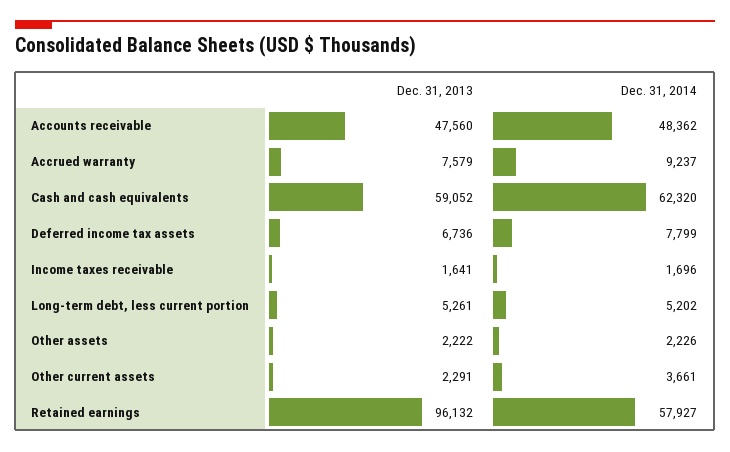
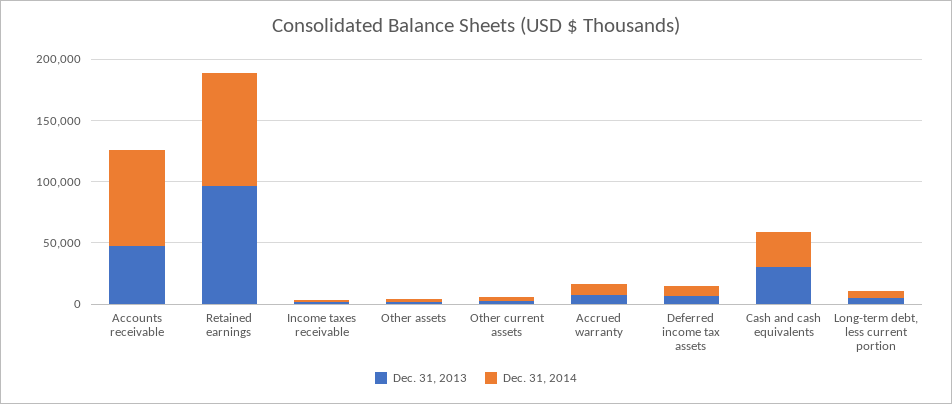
Dec. 31, 2014, Accounts receivable: 48362 -> 80000
Dec. 31, 2013, Cash and cash equivalents: 59052 -> 30000
Dec. 31, 2014, Cash and cash equivalents: 62320 -> 30000
Dec. 31, 2014, Retained earnings: 57927 -> 90000

